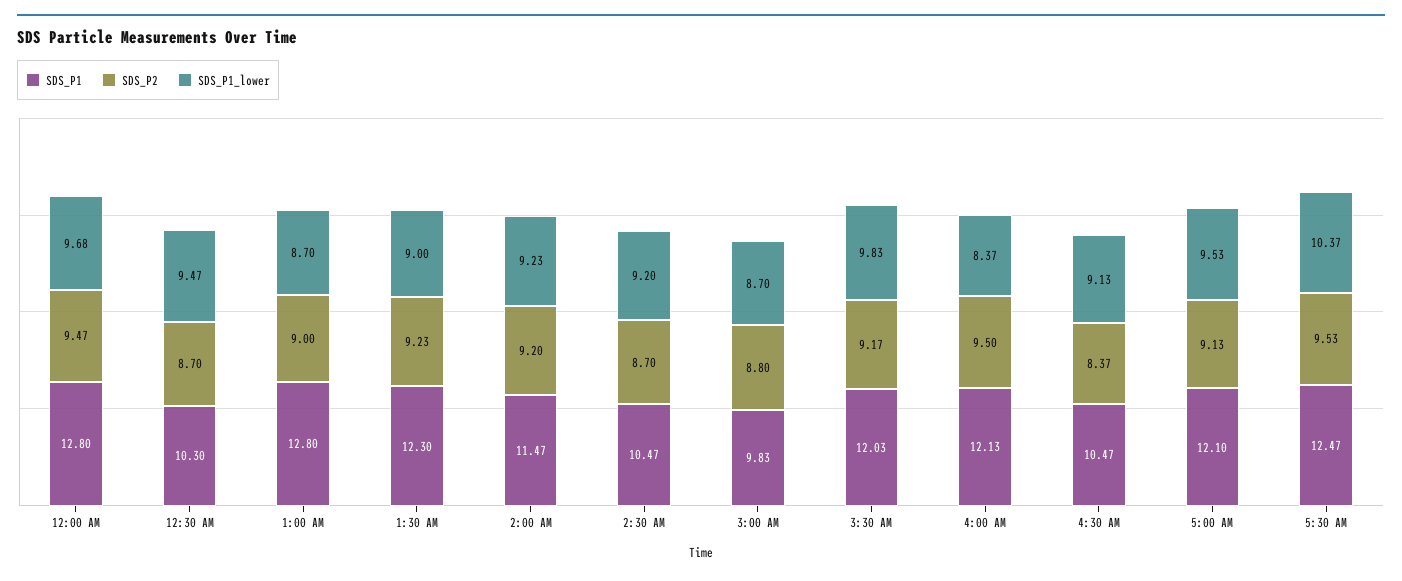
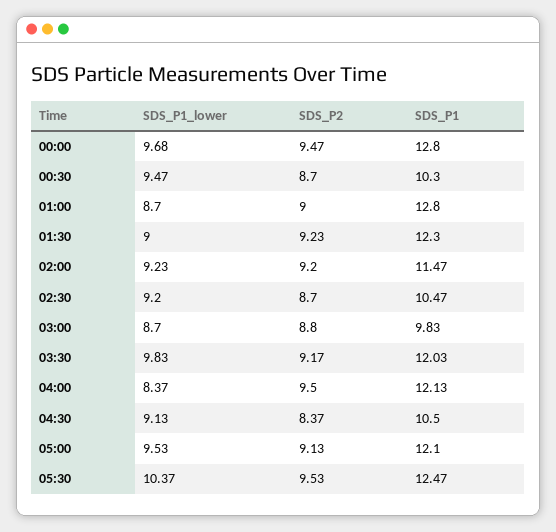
SDS_P1, 4:30 AM: 10.47 -> 10.5

